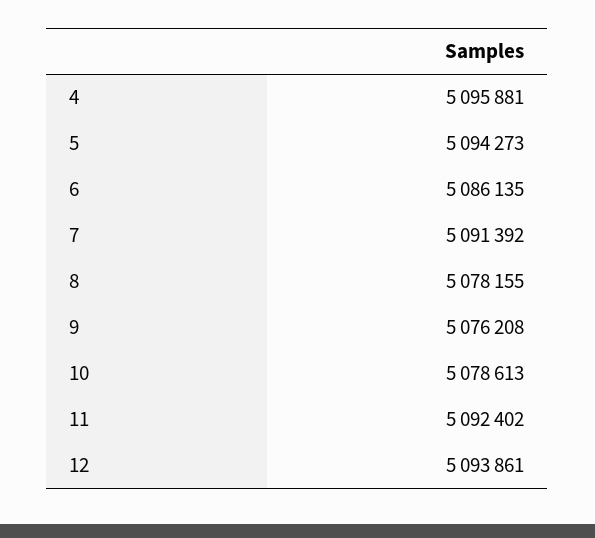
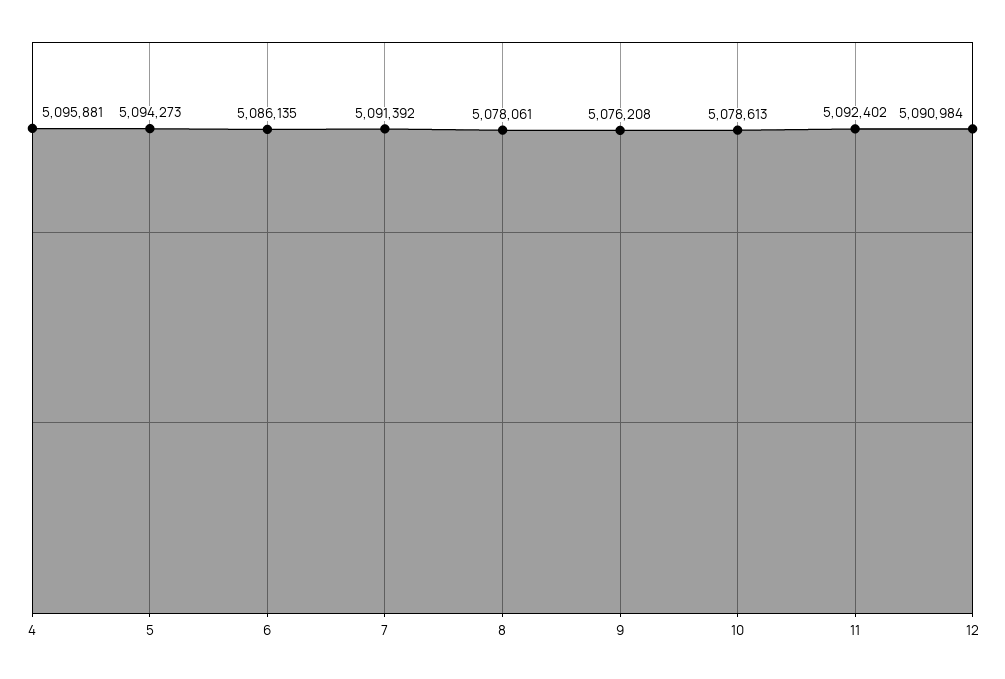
8: 5078155 -> 5078061
12: 5093861 -> 5090984

